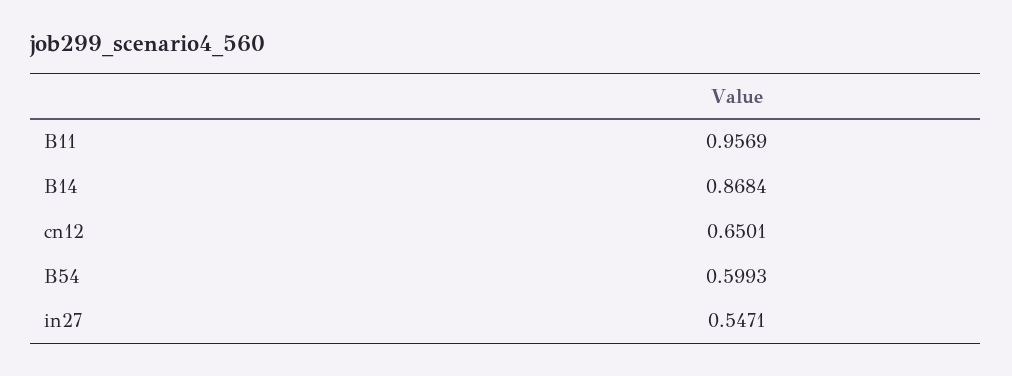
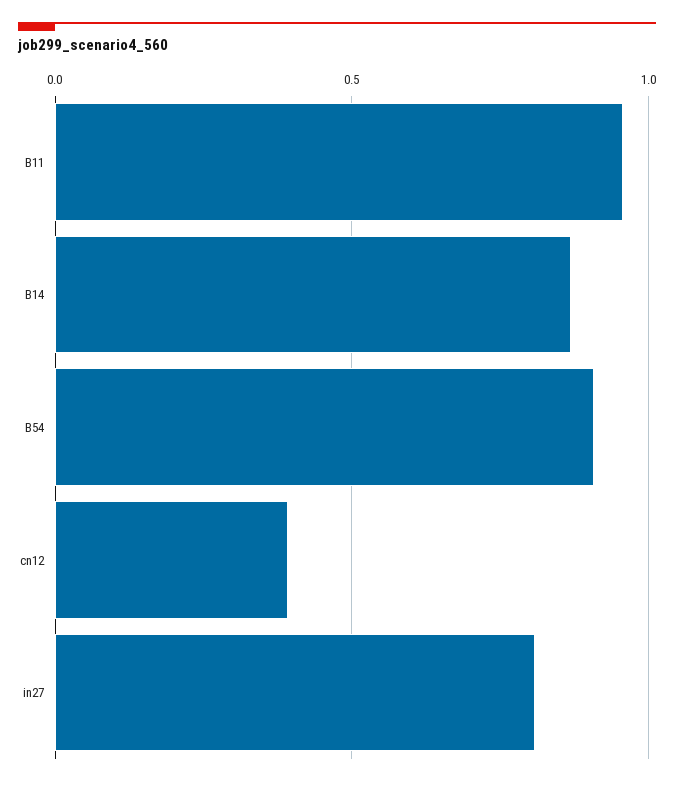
cn12: 0.6501 -> 0.4
B54: 0.5993 -> 0.9
in27: 0.5471 -> 0.8

